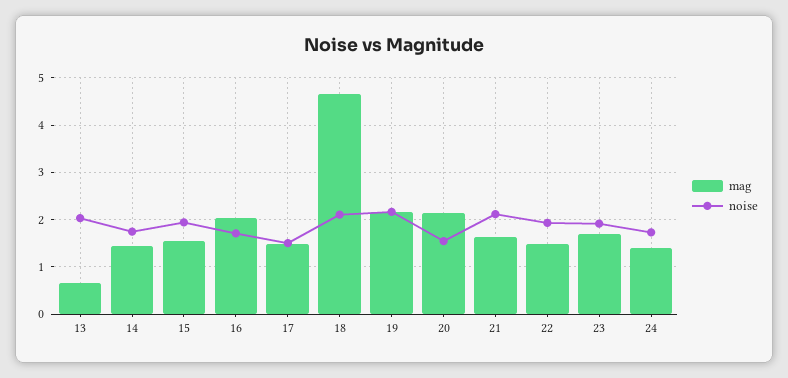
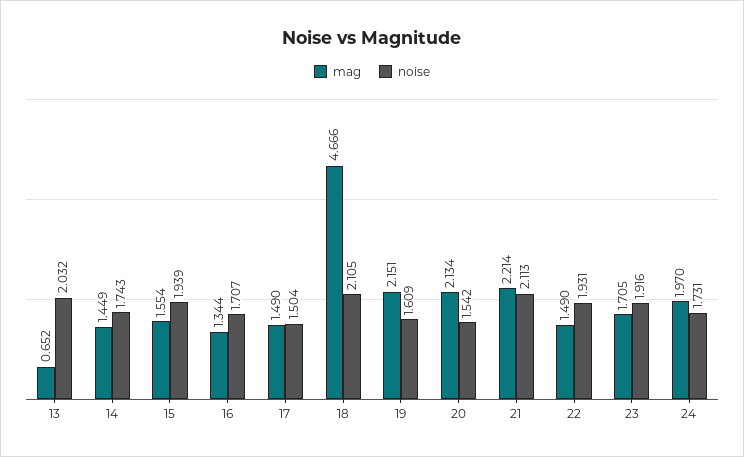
mag, 16: 2 -> 1.344
noise, 19: 2.2 -> 1.609
mag, 21: 1.6 -> 2.214
mag, 24: 1.4 -> 1.97

